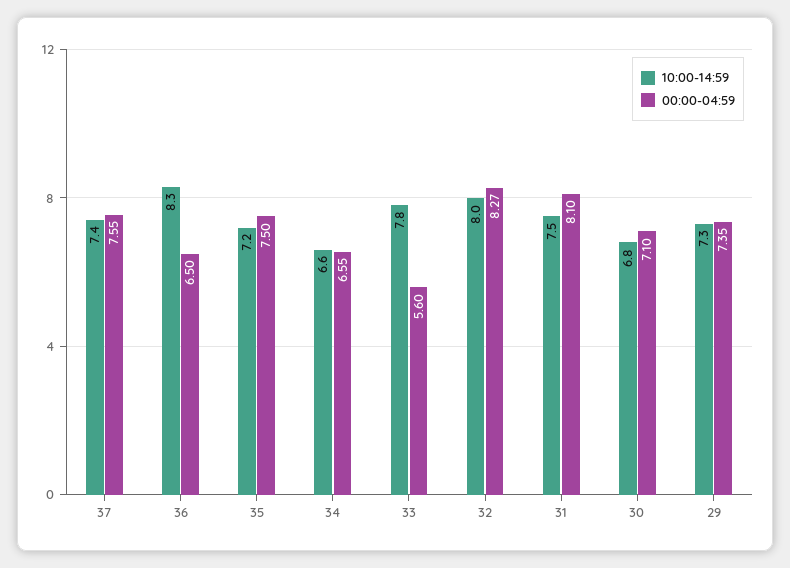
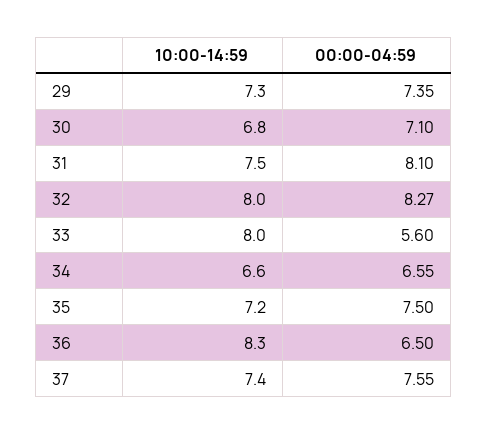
10:00-14:59, 33: 7.8 -> 8

